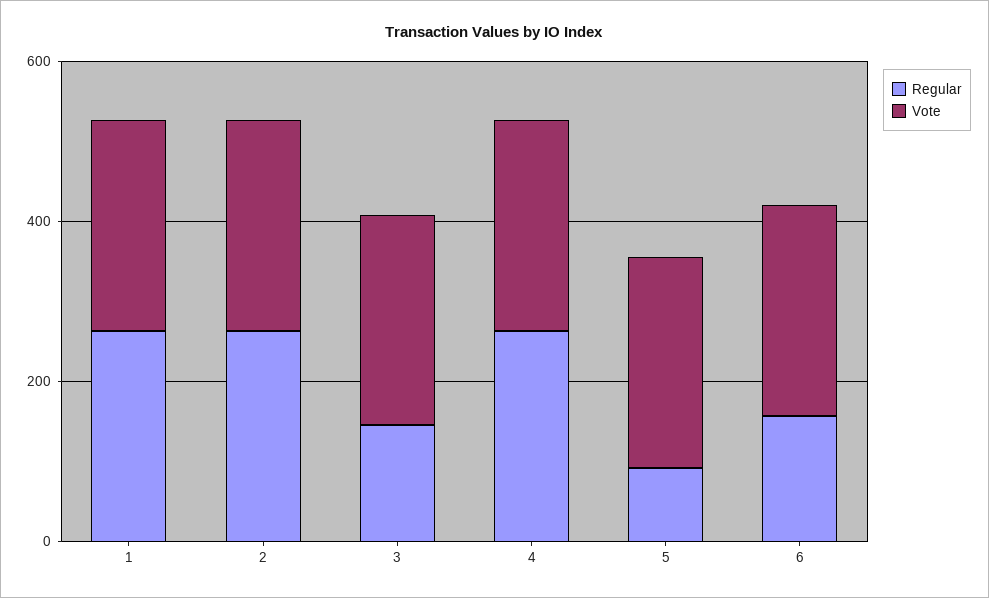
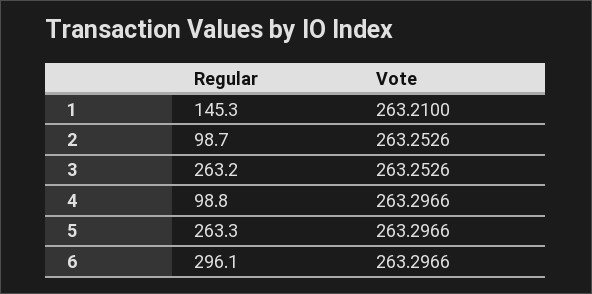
Regular, 1: 250 -> 145.3
Regular, 2: 250 -> 98.7
Regular, 3: 150 -> 263.2
Regular, 4: 250 -> 98.8
Regular, 5: 100 -> 263.3
Regular, 6: 150 -> 296.1

